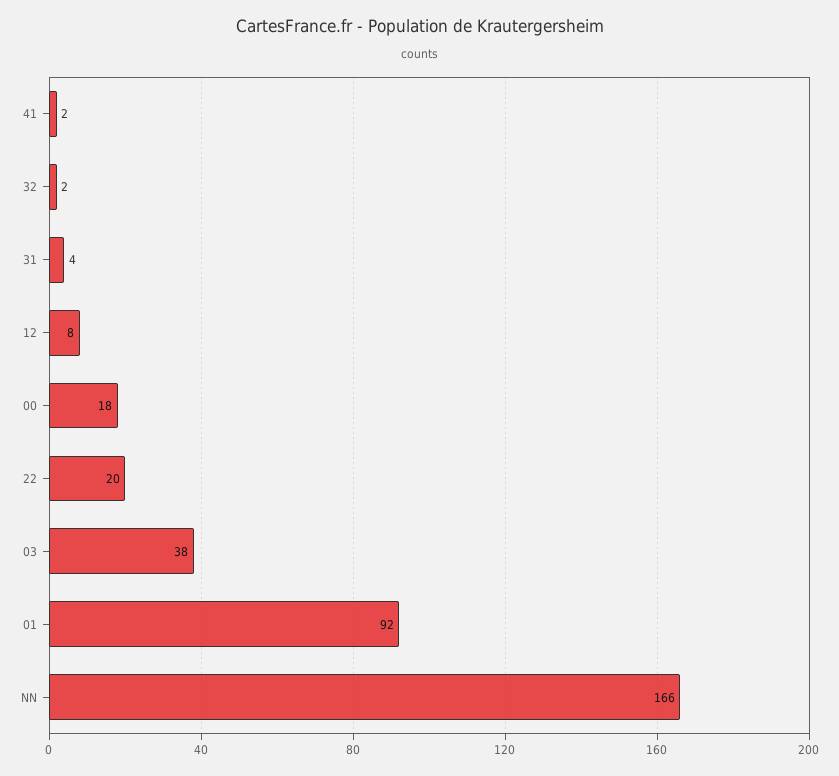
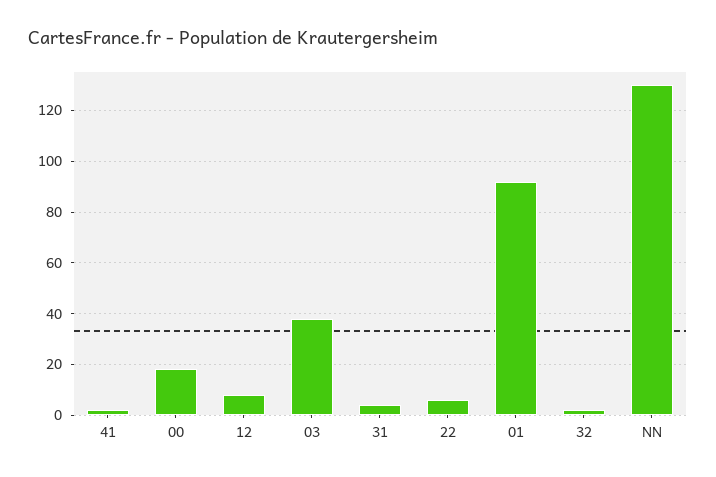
22: 20 -> 5
NN: 166 -> 130

